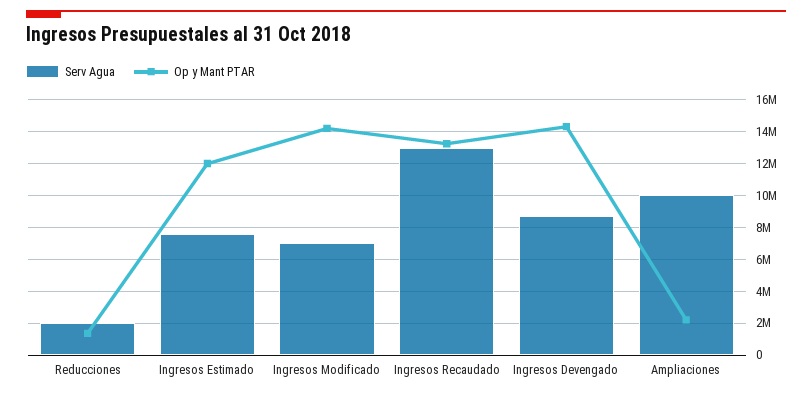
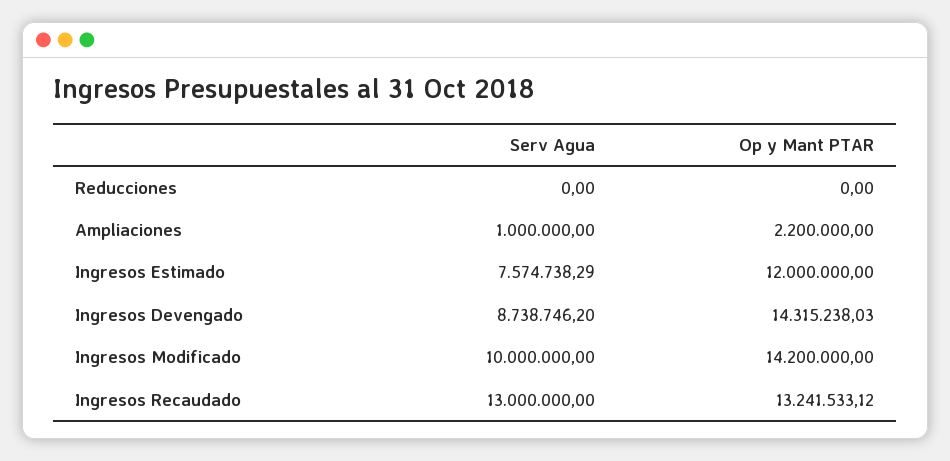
Serv Agua, Reducciones: 2000000 -> 0
Op y Mant PTAR, Reducciones: 1500000 -> 0
Serv Agua, Ingresos Modificado: 7000000 -> 10000000
Serv Agua, Ampliaciones: 10000000 -> 1000000

